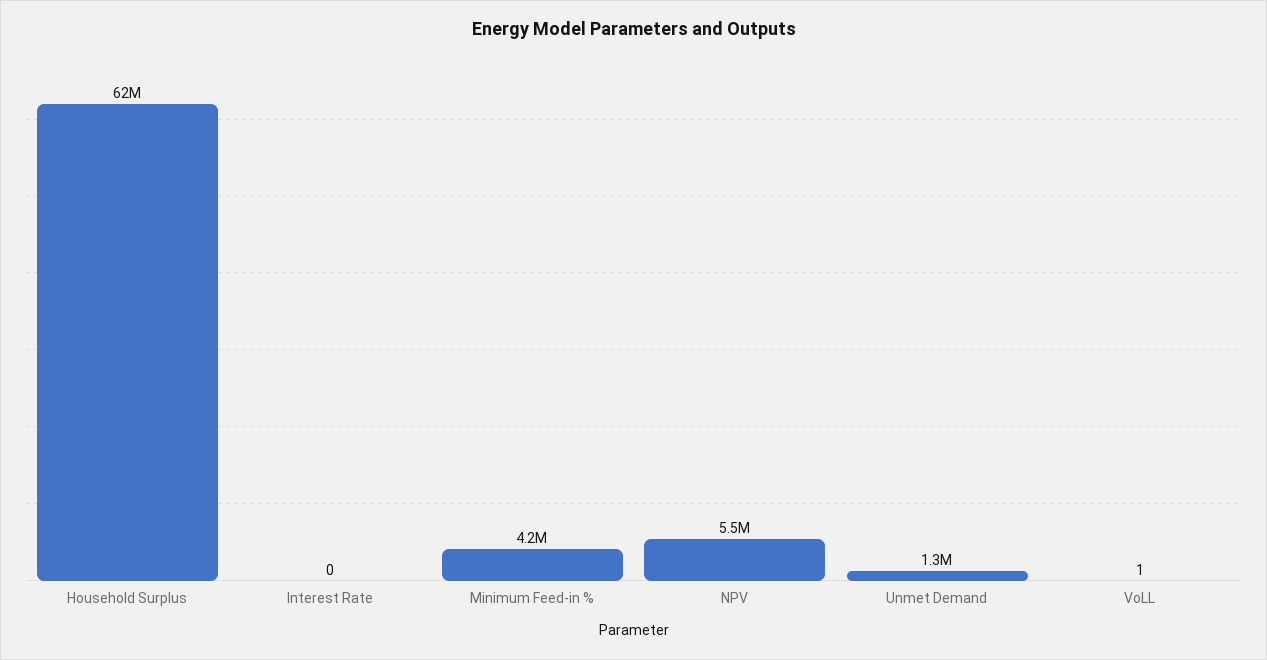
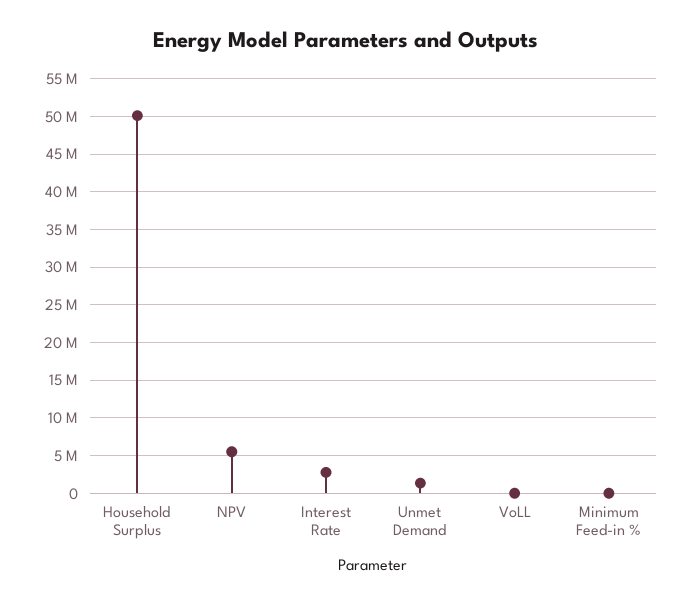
Household Surplus: 62000000 -> 50000000
Interest Rate: 0 -> 3000000
Minimum Feed-in %: 4200000 -> 0

